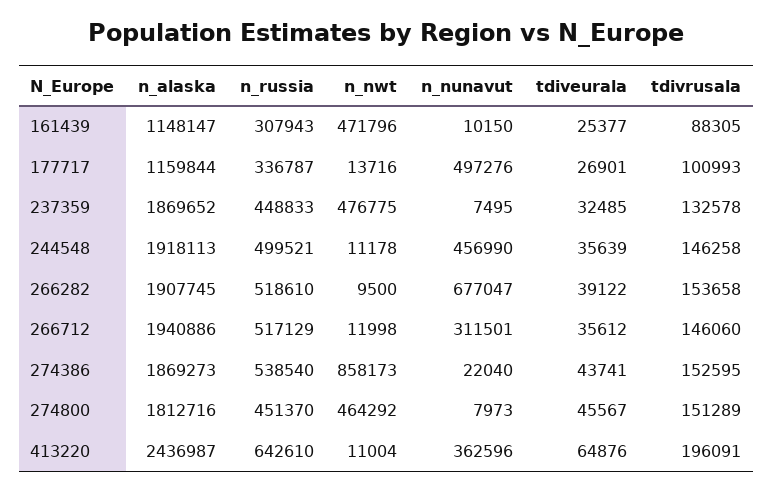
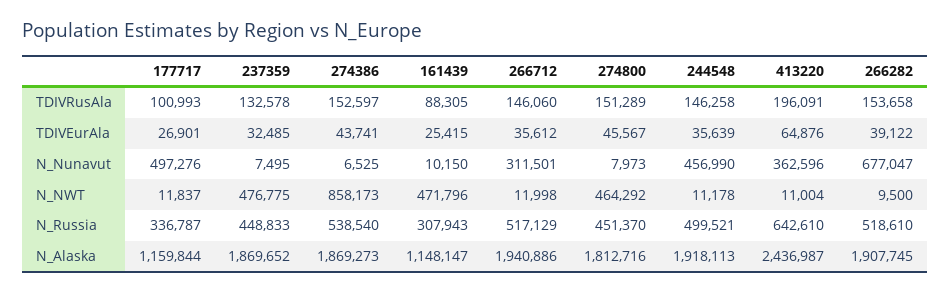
tdiveurala, 161439: 25377 -> 25415
n_nwt, 177717: 13716 -> 11837
n_nunavut, 274386: 22040 -> 6525
tdivrusala, 274386: 152595 -> 152597

